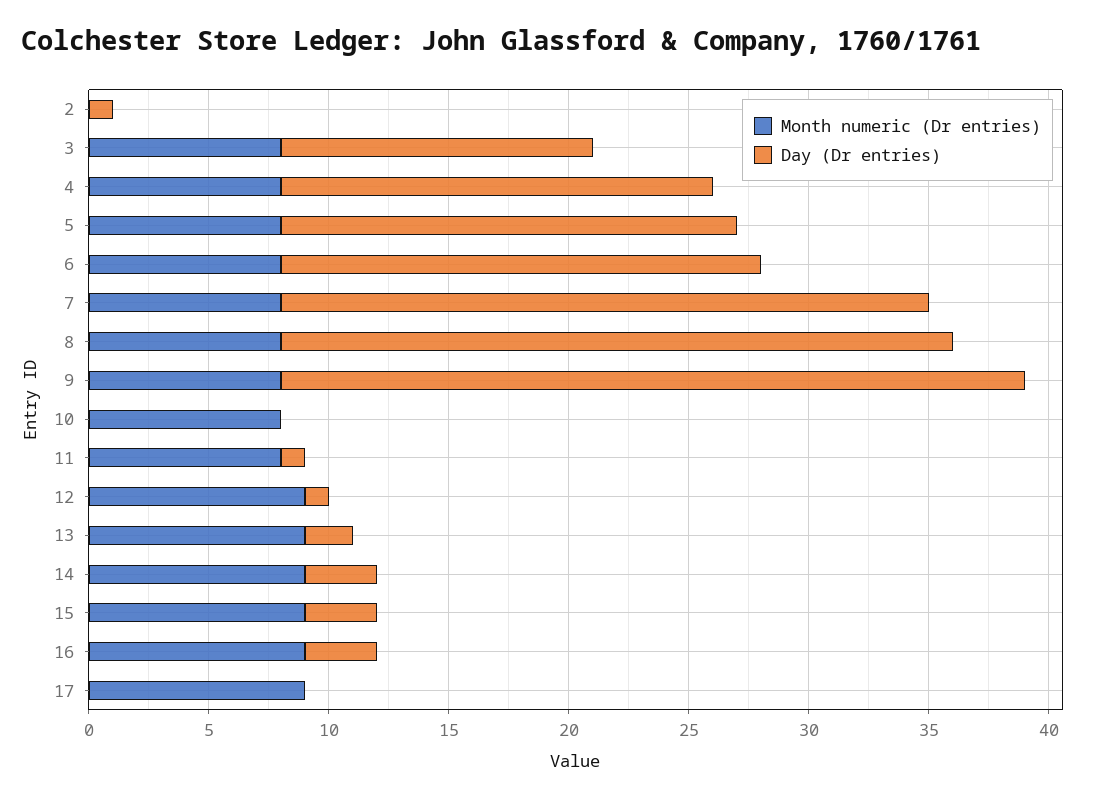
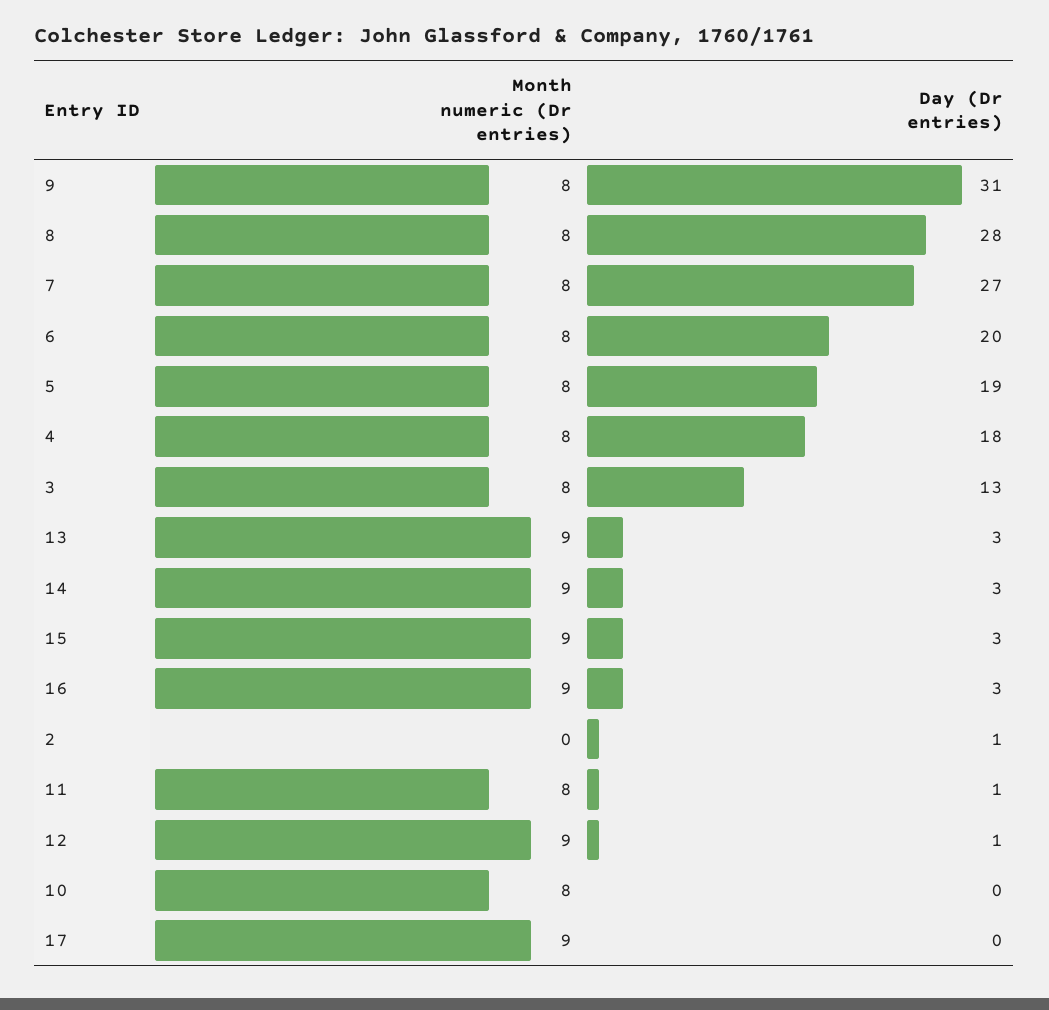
Day (Dr entries), 13: 2 -> 3

